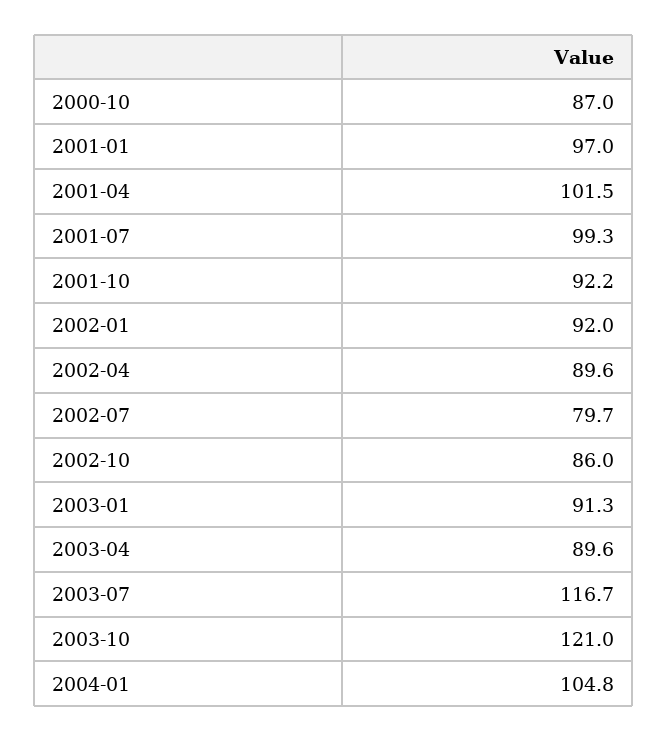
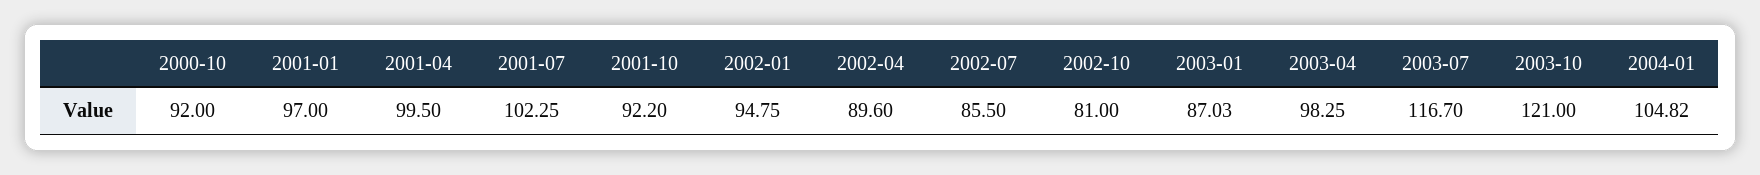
2000-10: 87 -> 92
2001-04: 101.5 -> 99.5
2001-07: 99.3 -> 102.25
2002-01: 92 -> 94.75
2002-07: 79.7 -> 85.5
2002-10: 86 -> 81
2003-01: 91.3 -> 87.03
2003-04: 89.6 -> 98.25

